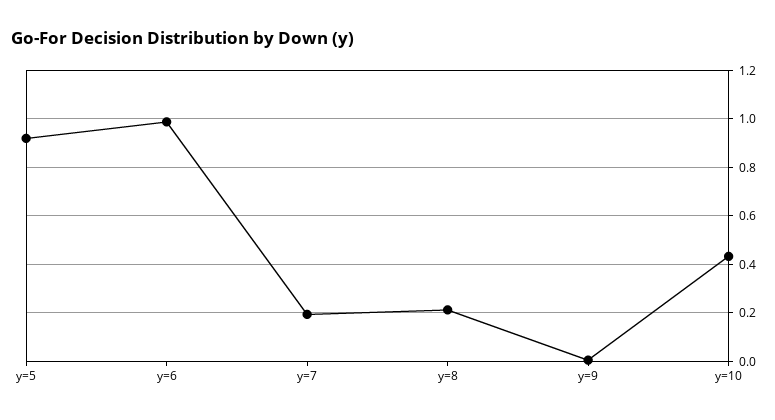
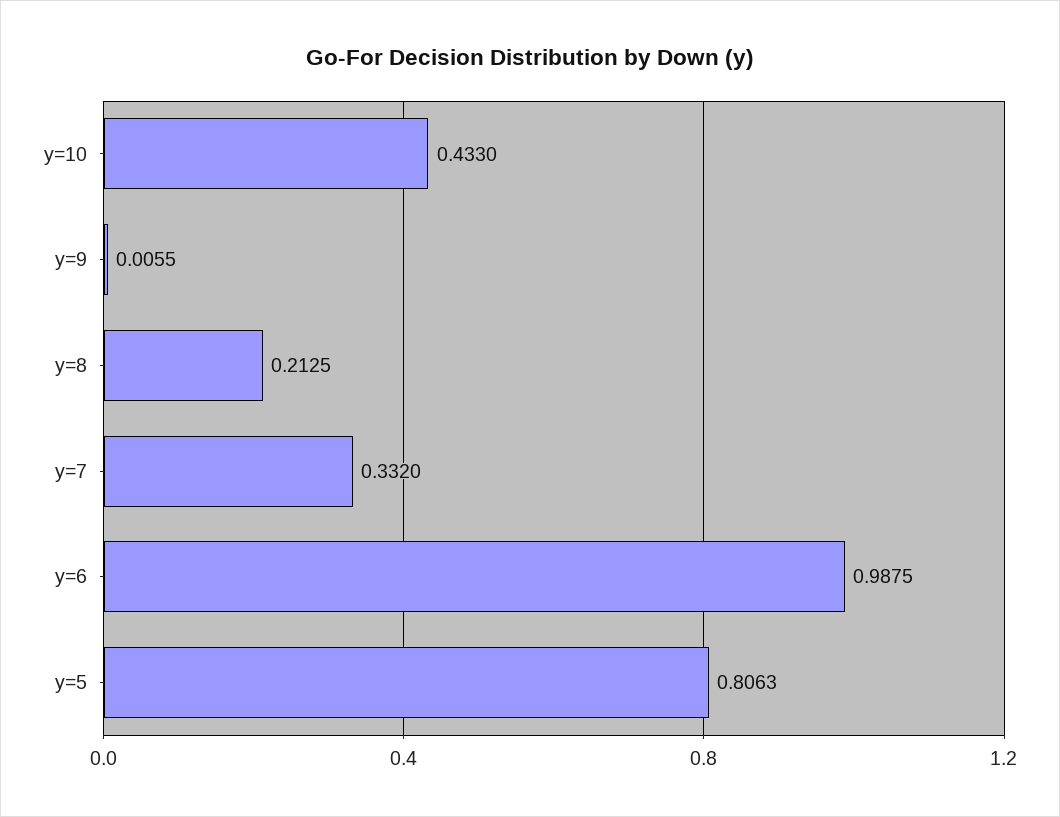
y=5: 0.925 -> 0.8063
y=7: 0.2 -> 0.332

